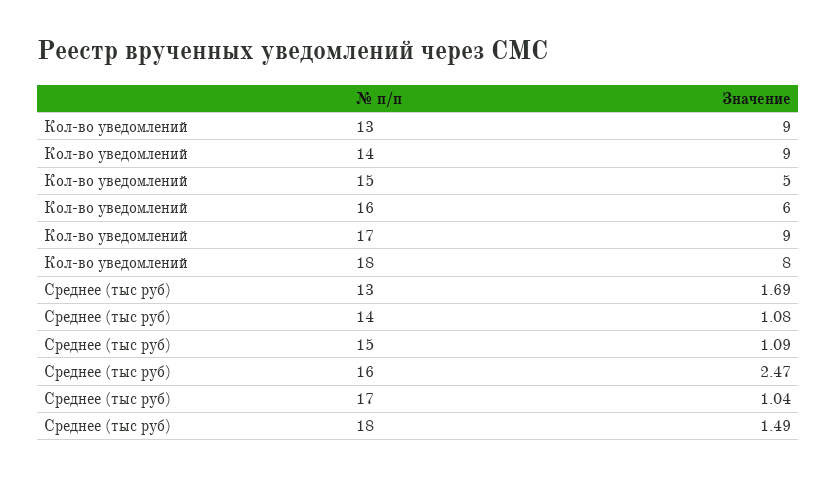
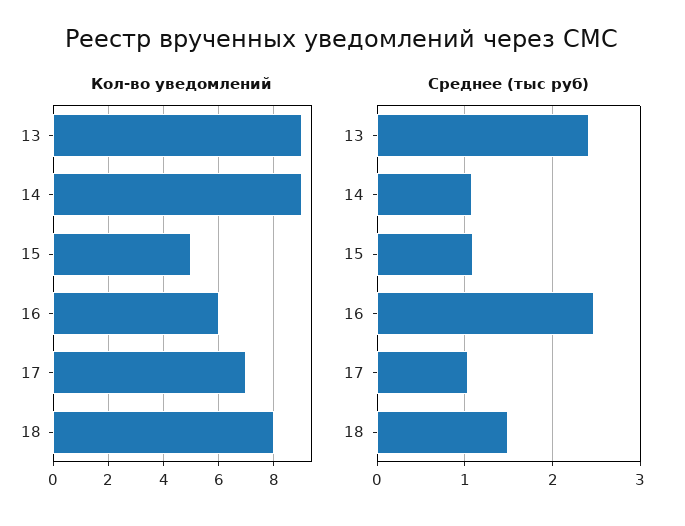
Кол-во уведомлений, 17: 9 -> 7
Среднее (тыс руб), 13: 1.69 -> 2.4

